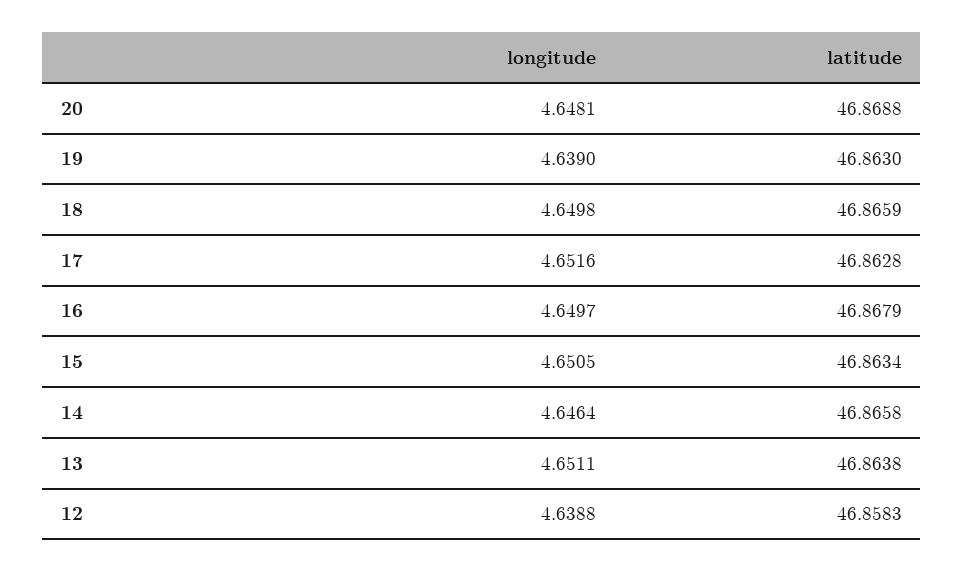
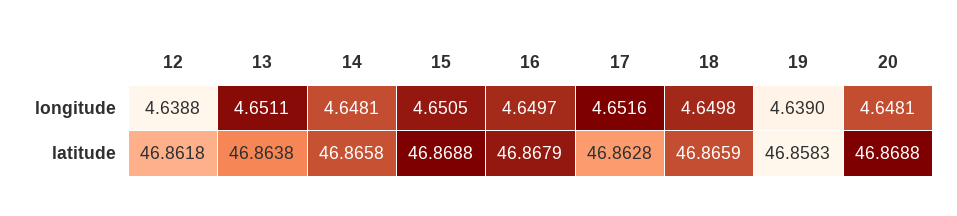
latitude, 19: 46.863 -> 46.8583
latitude, 15: 46.8634 -> 46.8688
longitude, 14: 4.6464 -> 4.6481
latitude, 12: 46.8583 -> 46.8618

